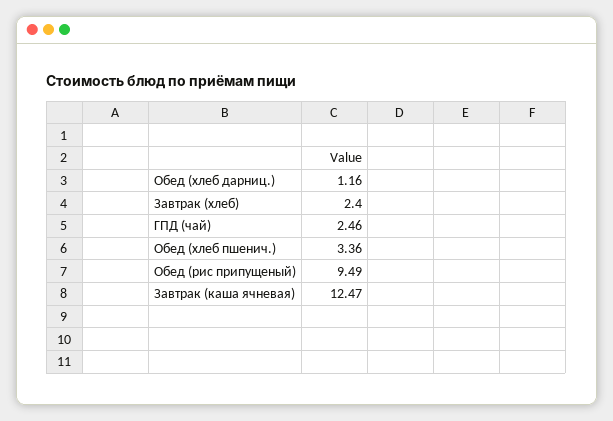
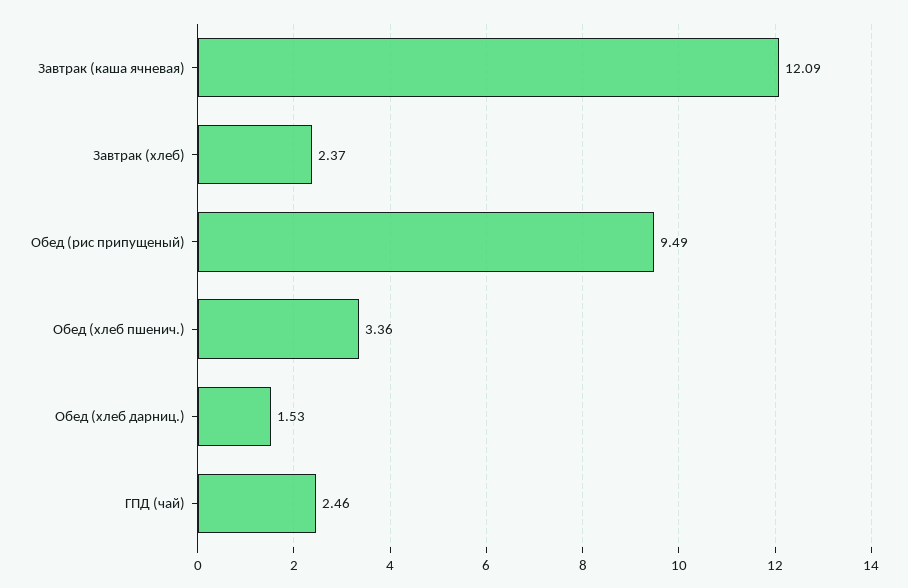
Обед (хлеб дарниц.): 1.16 -> 1.53
Завтрак (хлеб): 2.4 -> 2.37
Завтрак (каша ячневая): 12.47 -> 12.09

